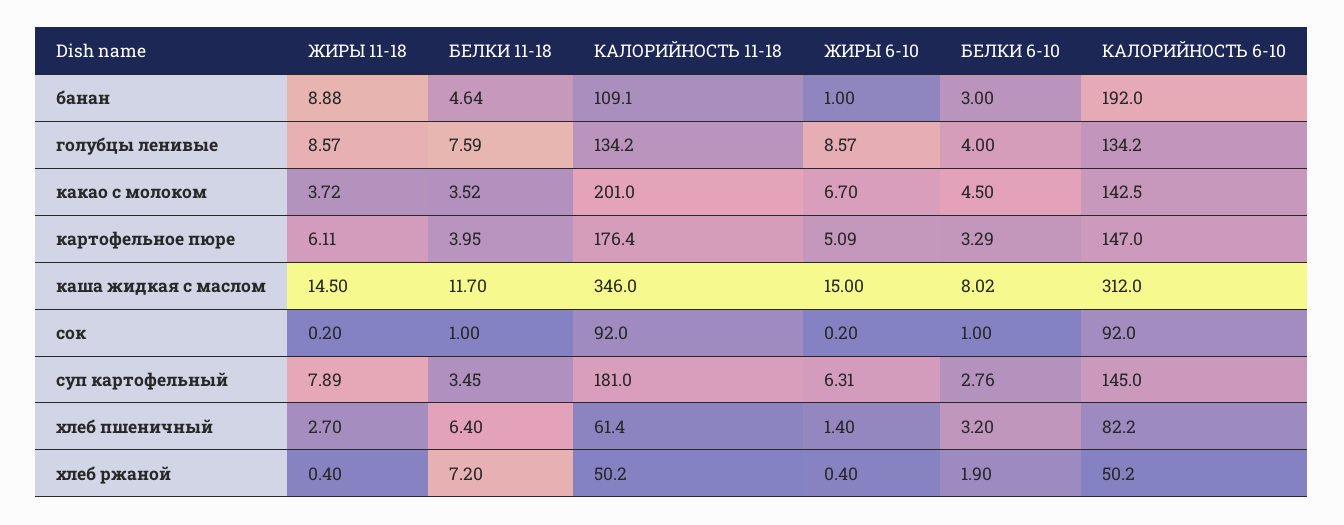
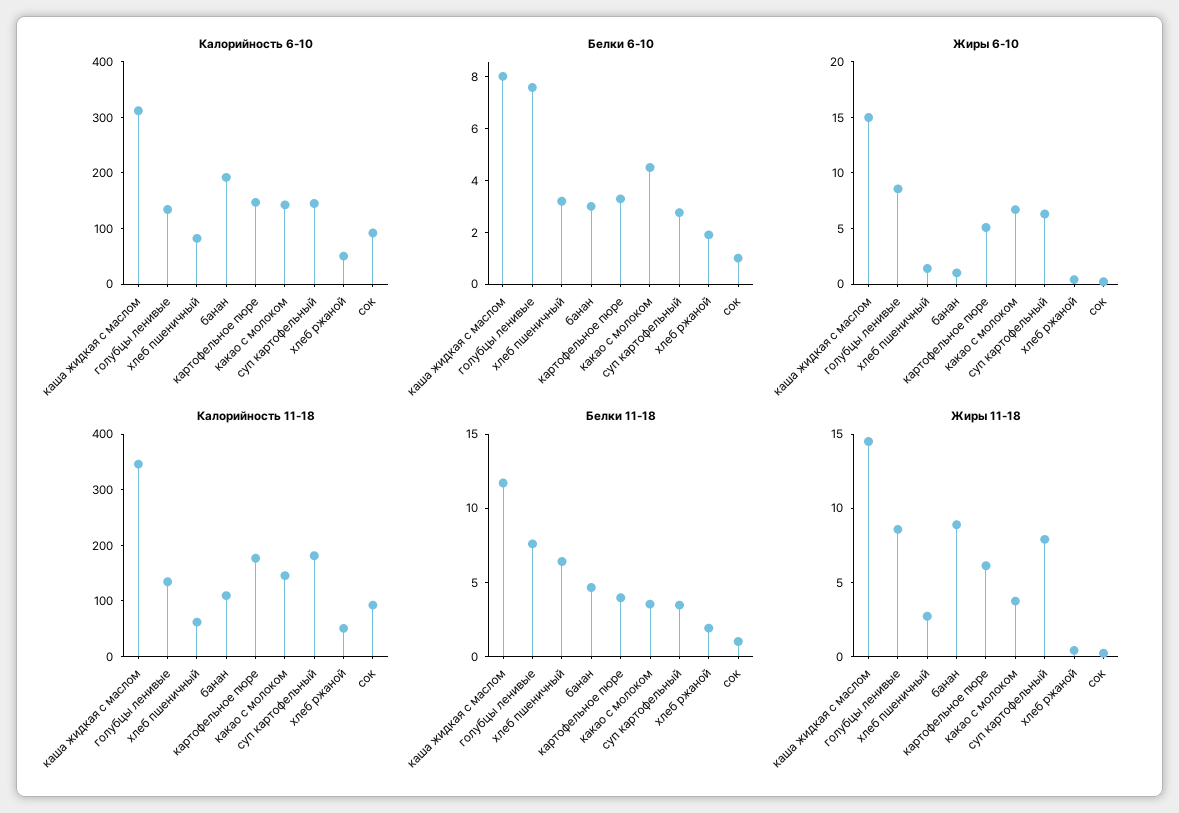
БЕЛКИ 6-10, голубцы ленивые: 4 -> 7.5
КАЛОРИЙНОСТЬ 11-18, какао с молоком: 201 -> 140
БЕЛКИ 11-18, хлеб ржаной: 7.2 -> 2

